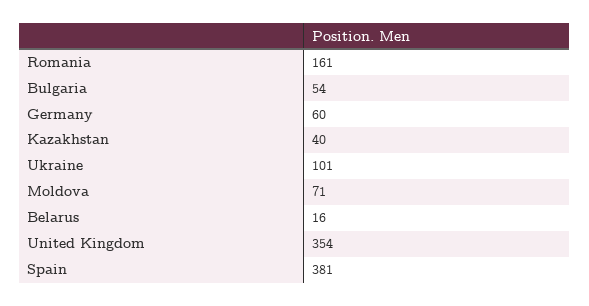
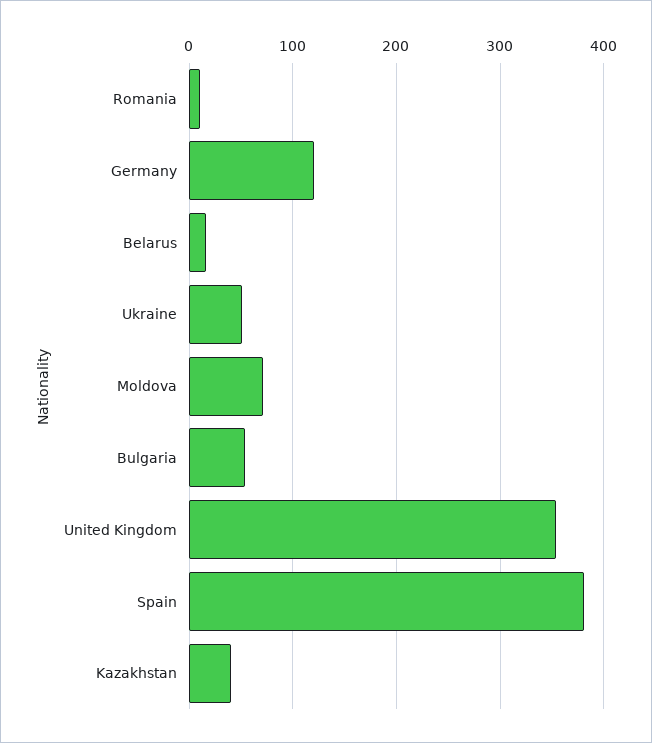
Romania: 161 -> 10
Germany: 60 -> 120
Ukraine: 101 -> 50

